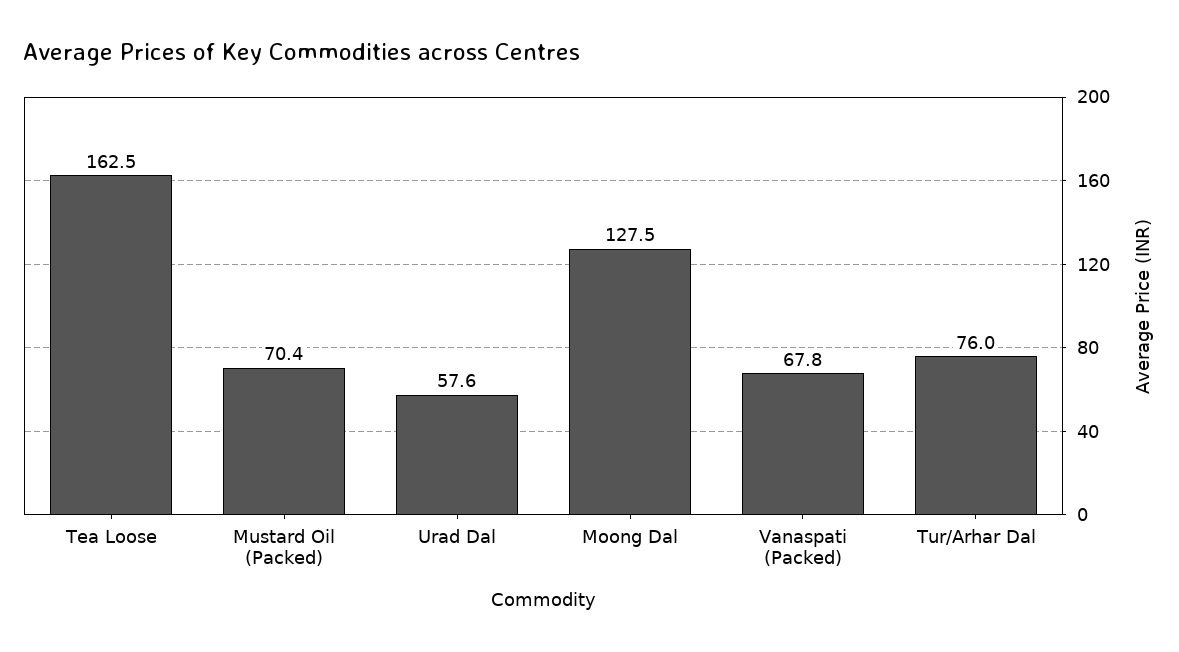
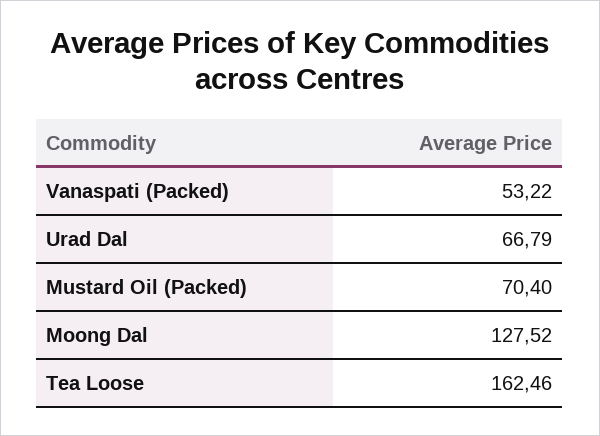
Urad Dal: 57.6 -> 66.79
Vanaspati (Packed): 67.8 -> 53.22
Tur/Arhar Dal: 76 -> none

